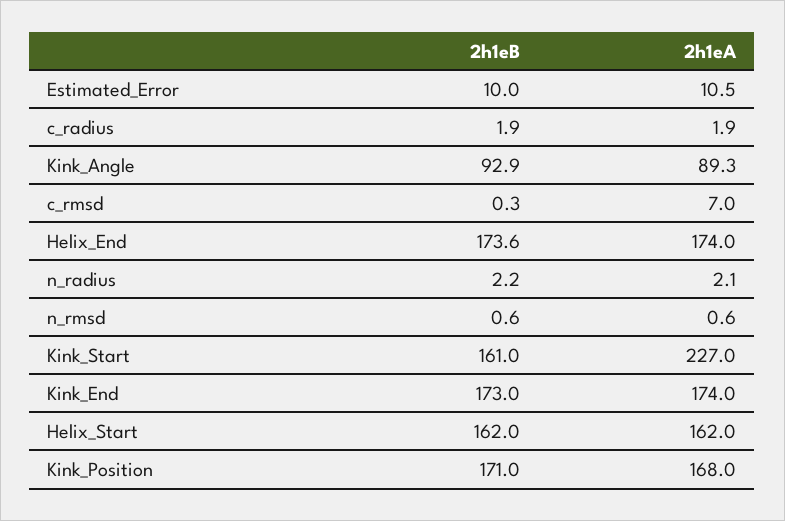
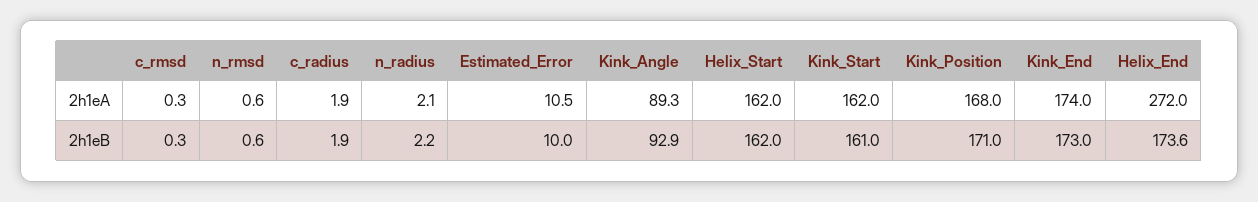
2h1eA, c_rmsd: 7 -> 0.3
2h1eA, Helix_End: 174 -> 272
2h1eA, Kink_Start: 227 -> 162

